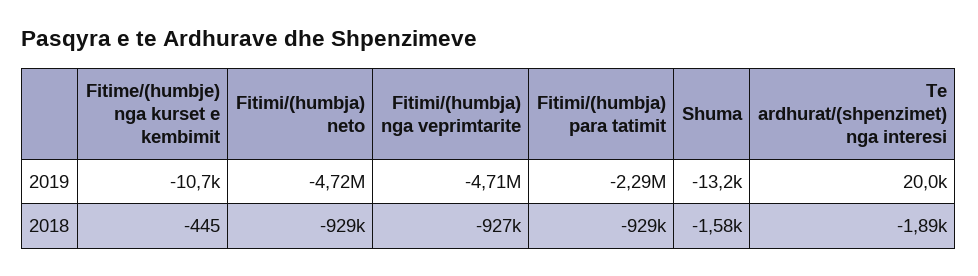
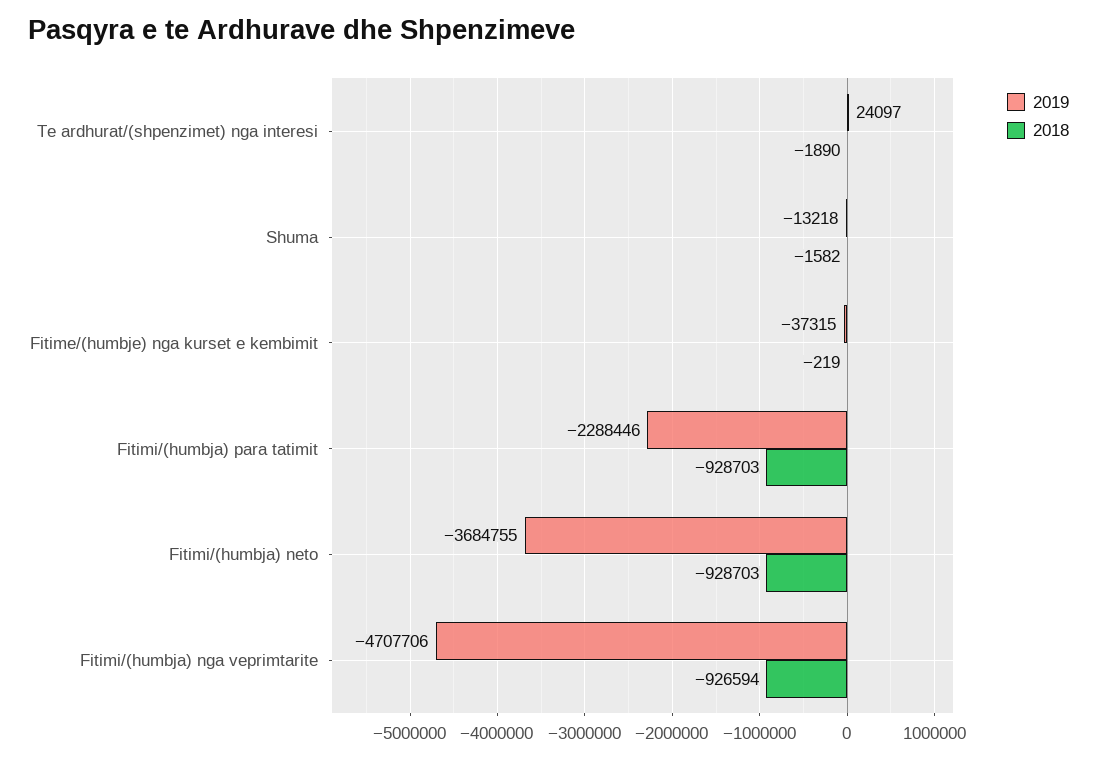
2019, Fitime/(humbje) nga kurset e kembimit: -10700 -> -37315
2019, Fitimi/(humbja) neto: -4720000 -> -3684755
2019, Te ardhurat/(shpenzimet) nga interesi: 20000 -> 24097
2018, Fitime/(humbje) nga kurset e kembimit: -445 -> -219

